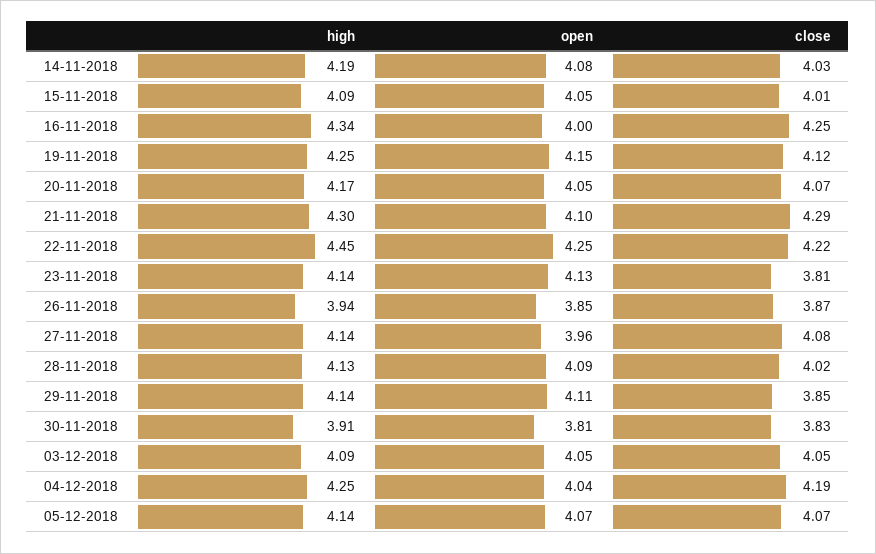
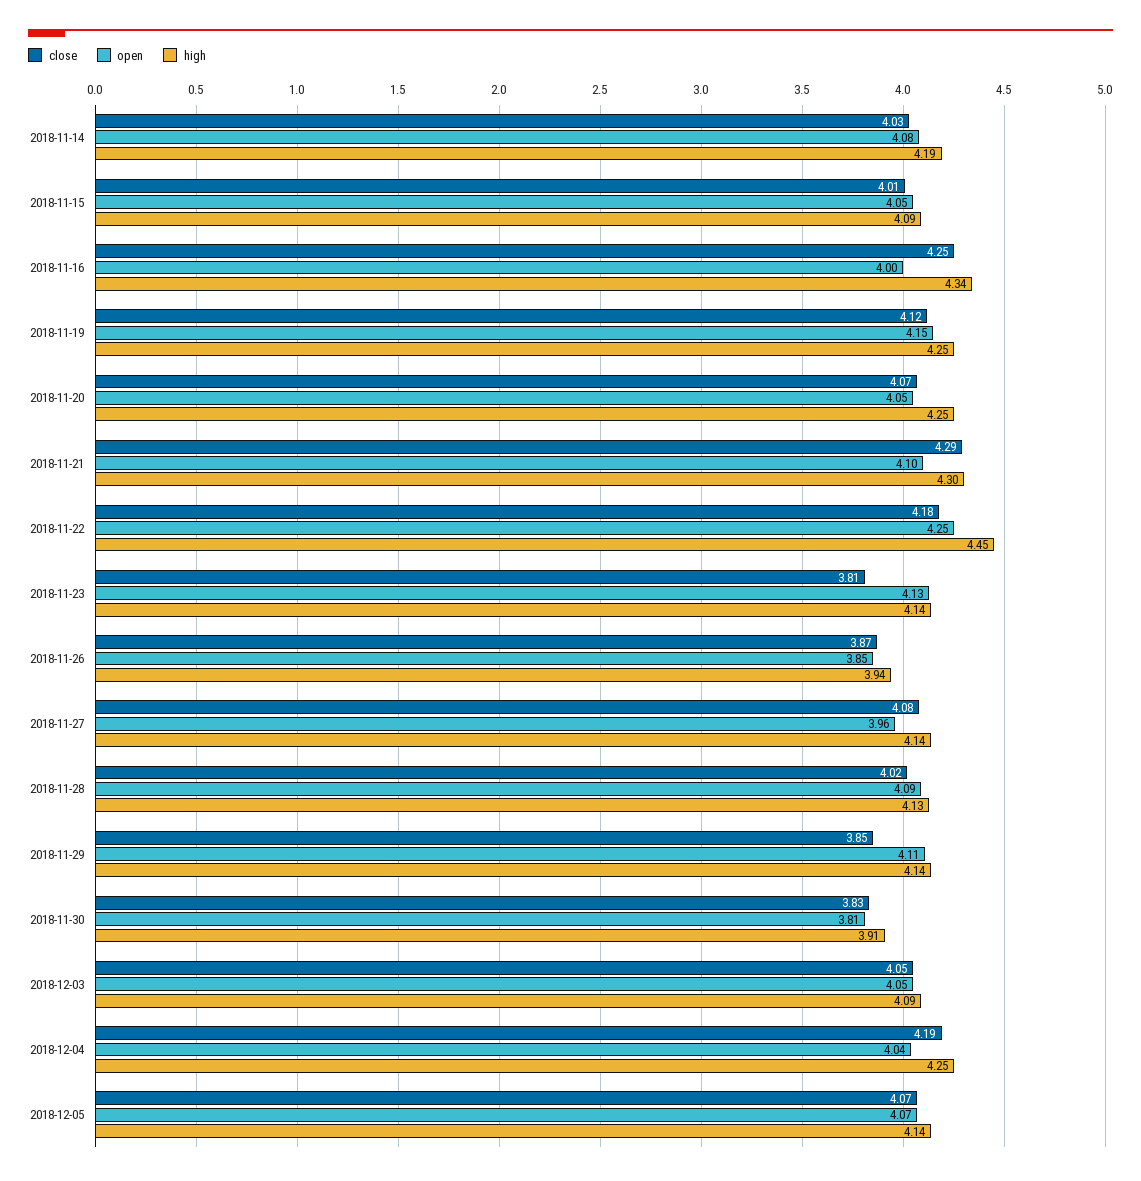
high, 20-11-2018: 4.17 -> 4.25
close, 22-11-2018: 4.22 -> 4.18

